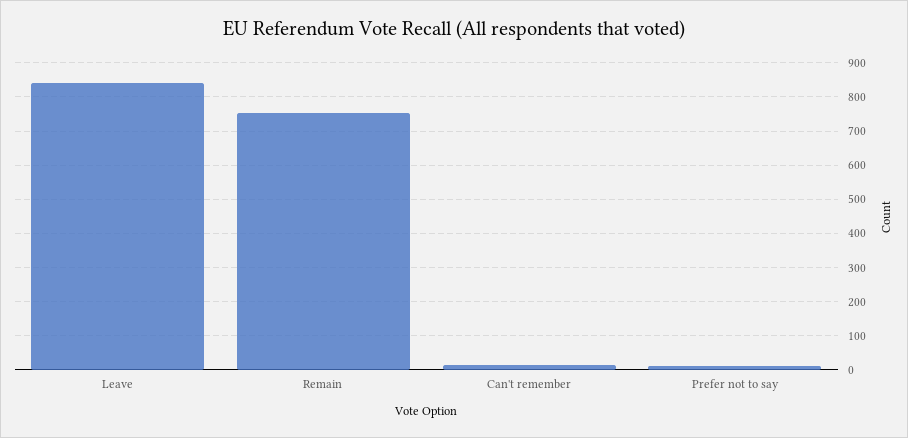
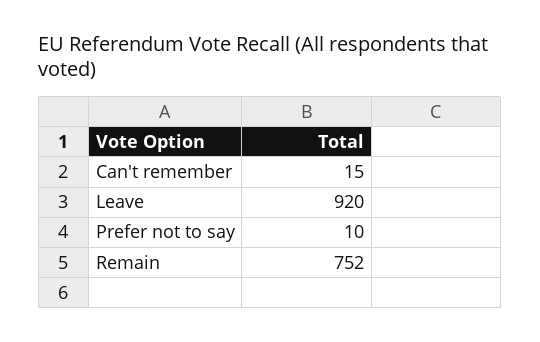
Leave: 840 -> 920

